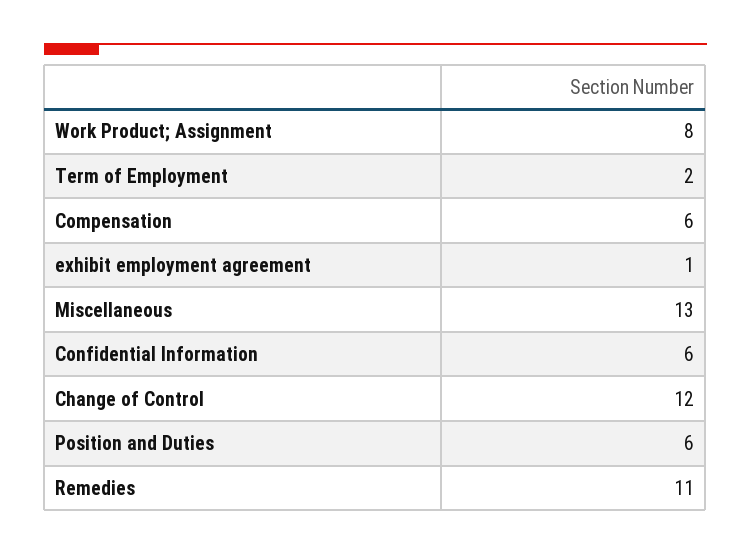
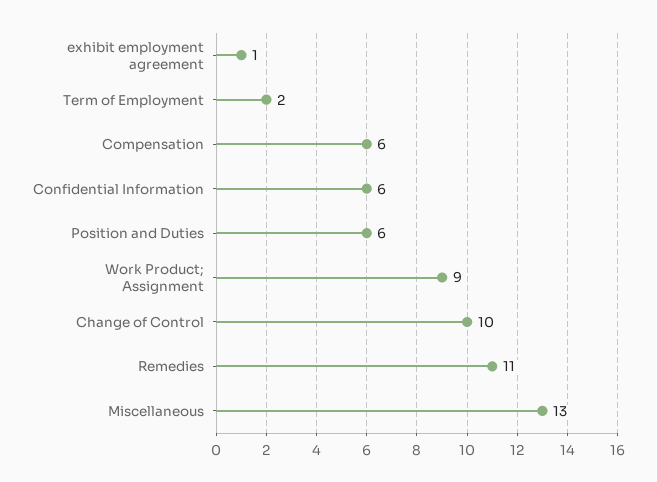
Work Product; Assignment: 8 -> 9
Change of Control: 12 -> 10

